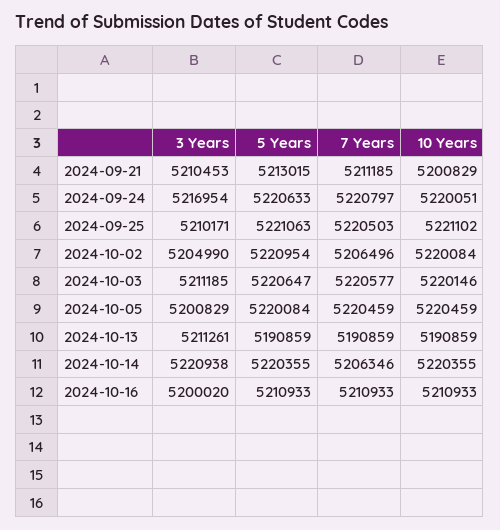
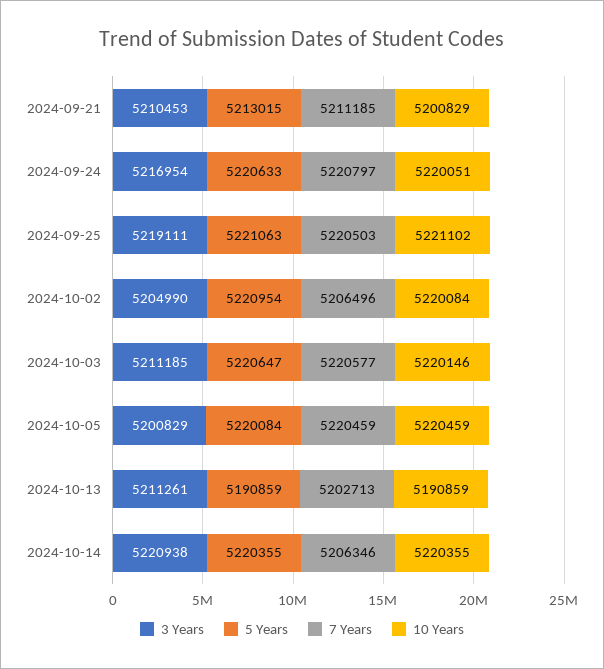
3 Years, 2024-09-25: 5210171 -> 5219111
7 Years, 2024-10-13: 5190859 -> 5202713
3 Years, 2024-10-16: 5200020 -> none
5 Years, 2024-10-16: 5210933 -> none
7 Years, 2024-10-16: 5210933 -> none
10 Years, 2024-10-16: 5210933 -> none

